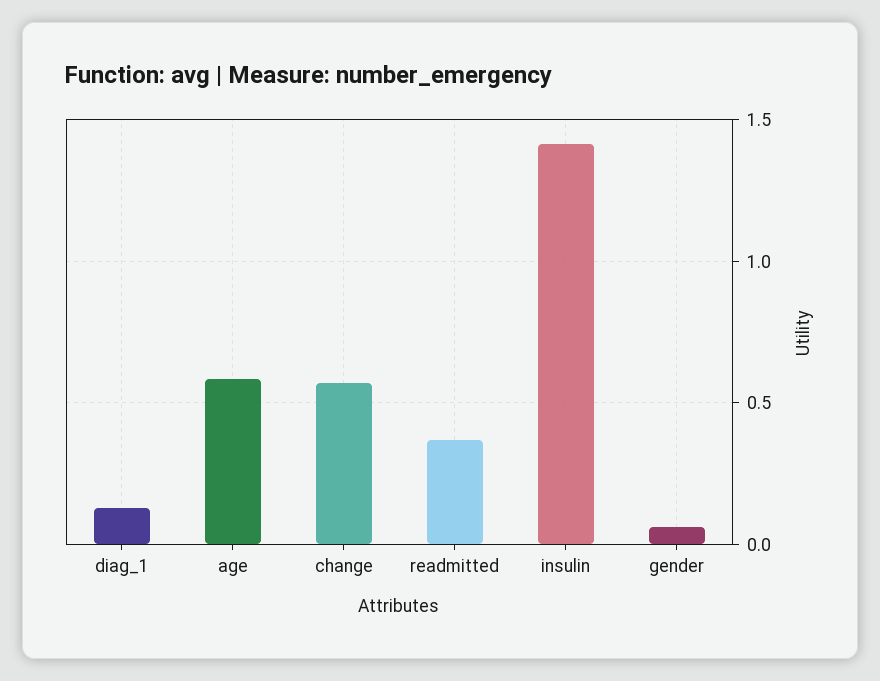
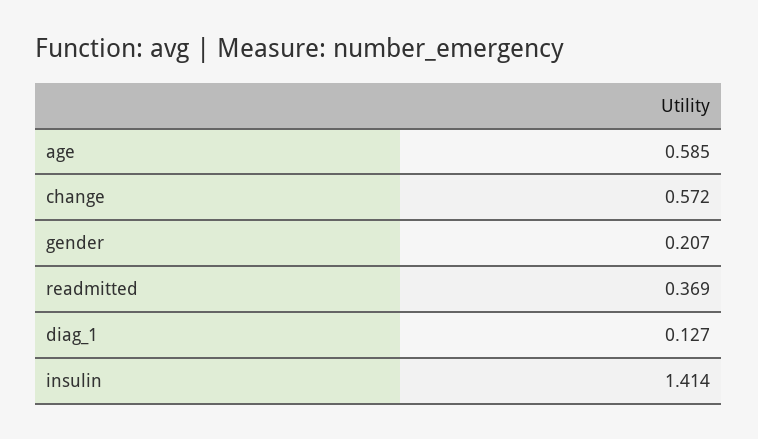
gender: 0.05 -> 0.207

